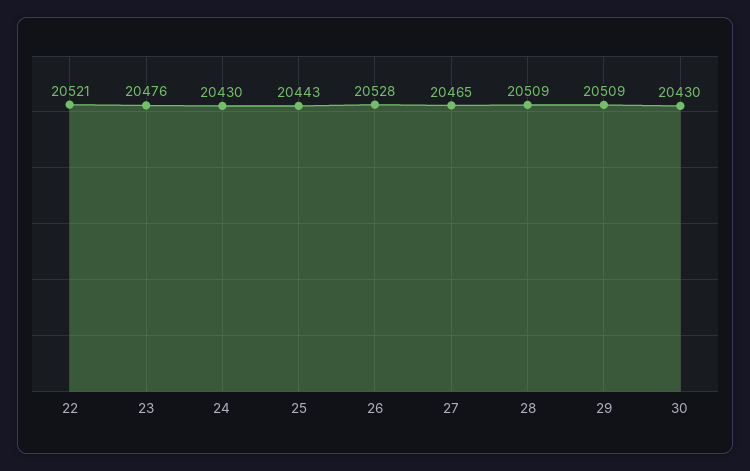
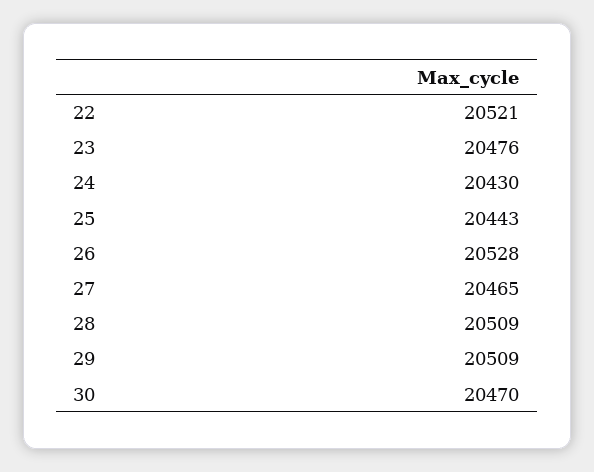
30: 20430 -> 20470

